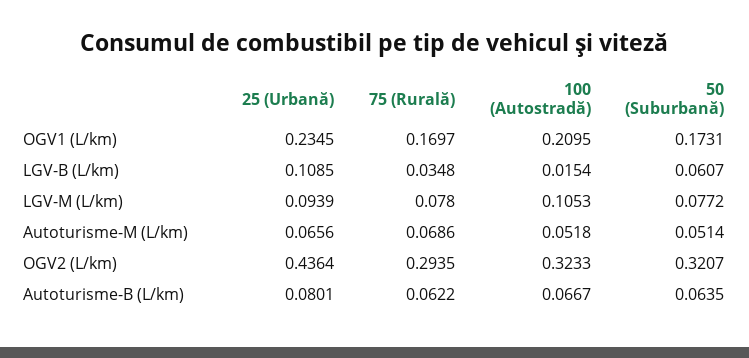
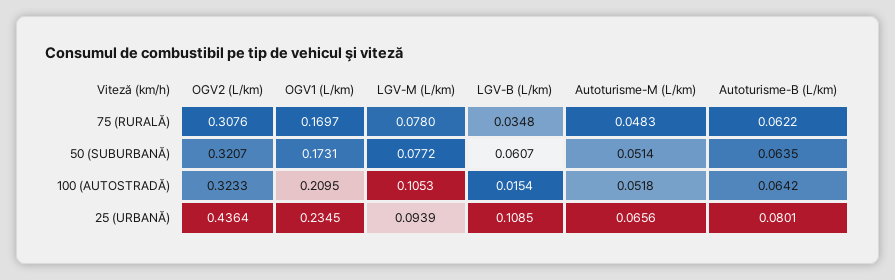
75 (Rurală), Autoturisme-M (L/km): 0.0686 -> 0.0483
75 (Rurală), OGV2 (L/km): 0.2935 -> 0.3076
100 (Autostradă), Autoturisme-B (L/km): 0.0667 -> 0.0642

